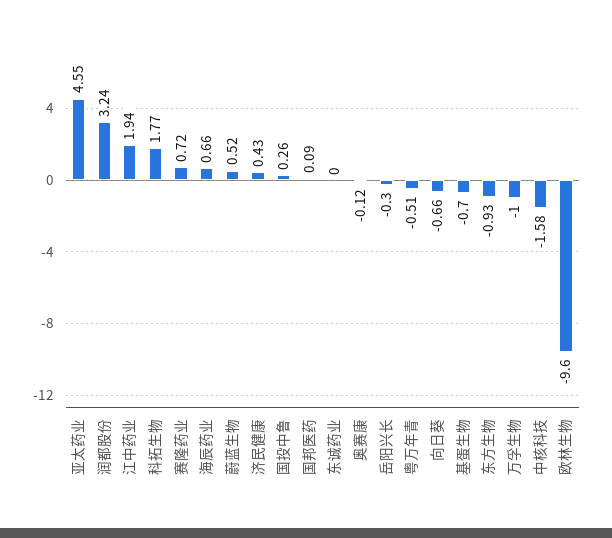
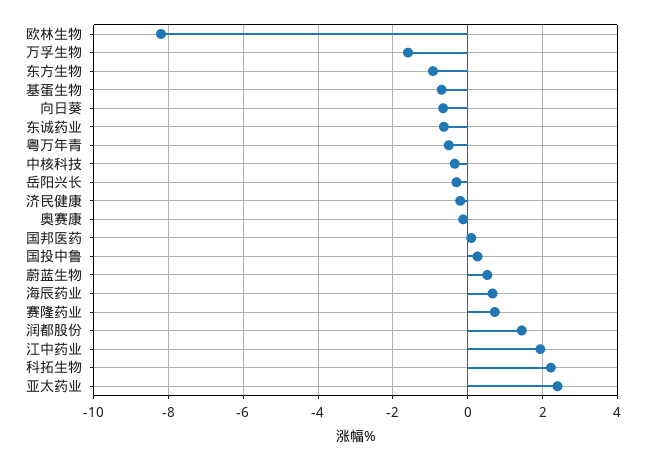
亚太药业: 4.55 -> 2.4
润都股份: 3.24 -> 1.4
科拓生物: 1.77 -> 2.2
济民健康: 0.43 -> -0.2
东诚药业: 0 -> -0.6
万孚生物: -1 -> -1.6
中核科技: -1.58 -> -0.4
欧林生物: -9.6 -> -8.2

